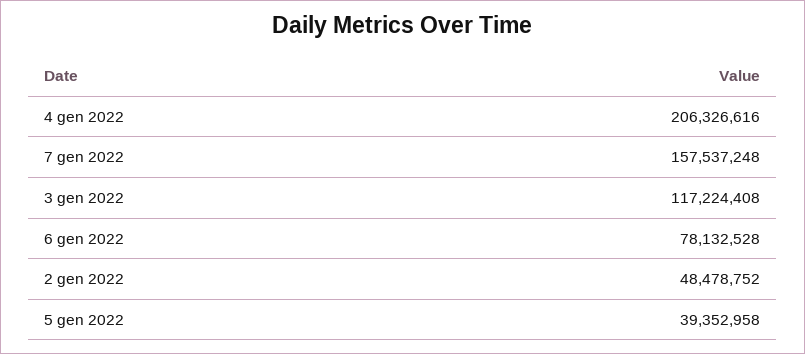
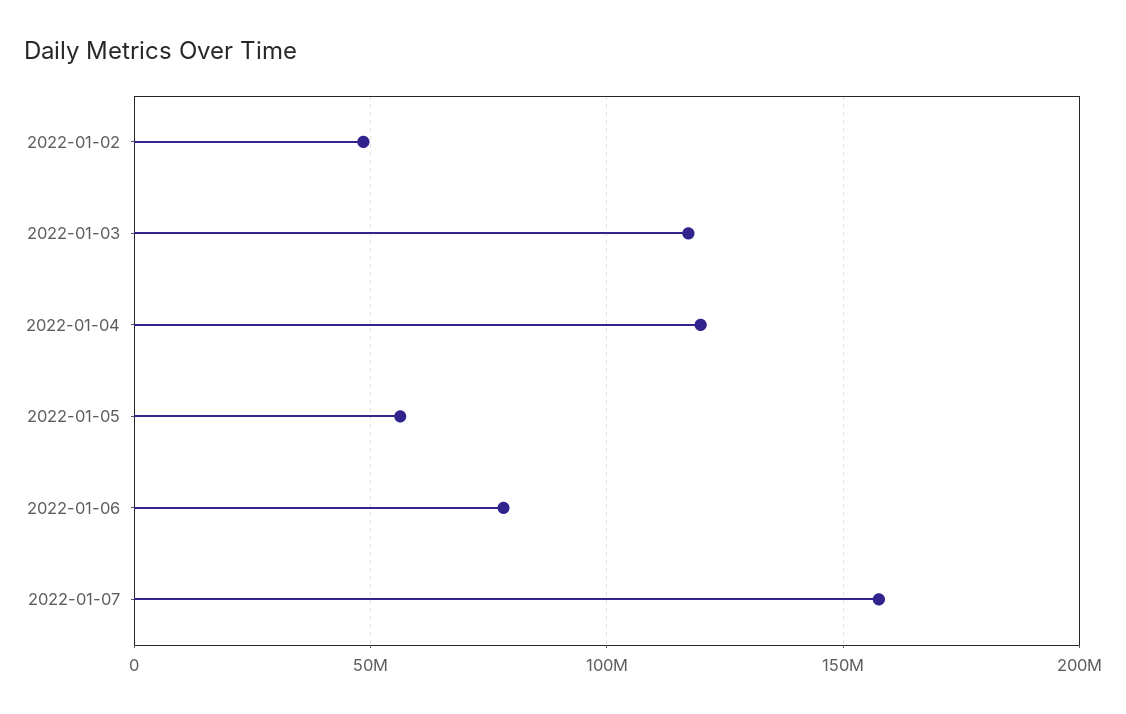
4 gen 2022: 206326616 -> 120000000
5 gen 2022: 39352958 -> 55000000

